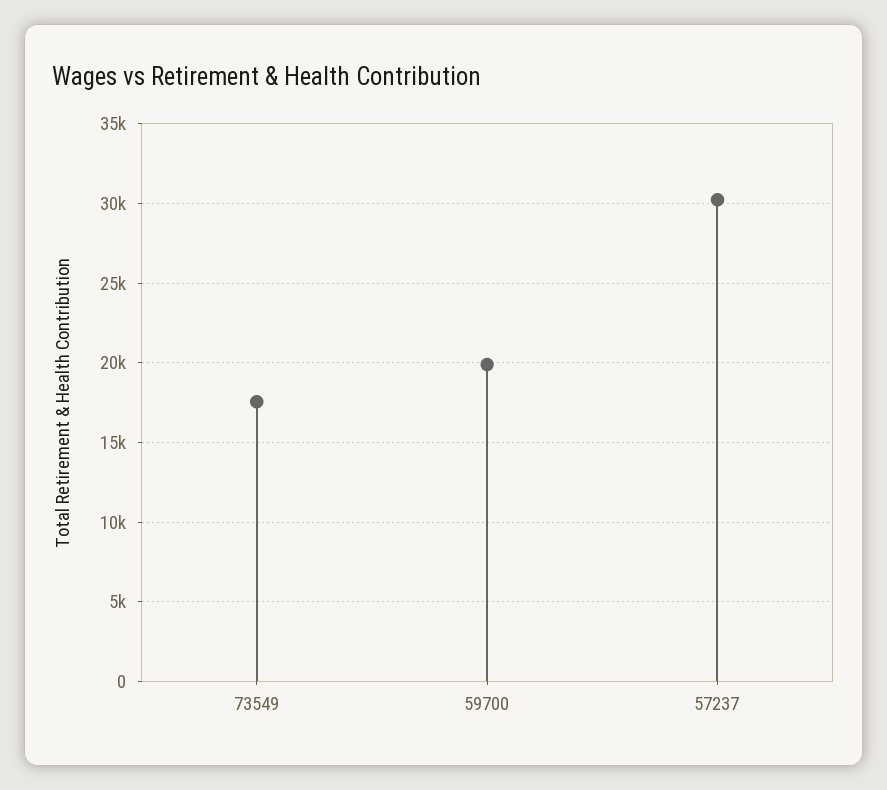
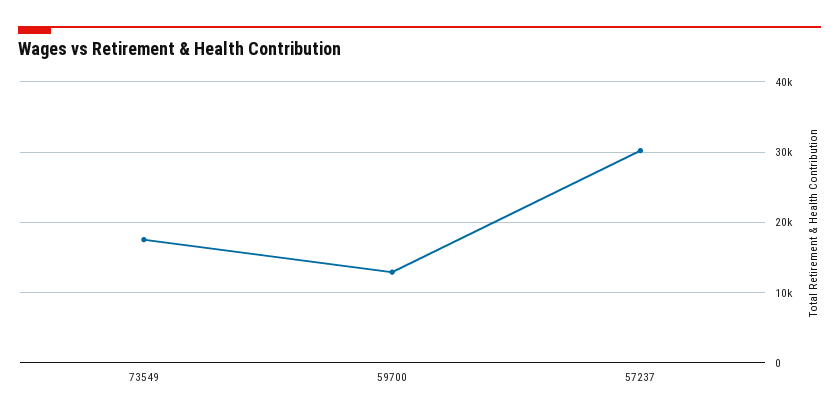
59700: 20000 -> 13000

